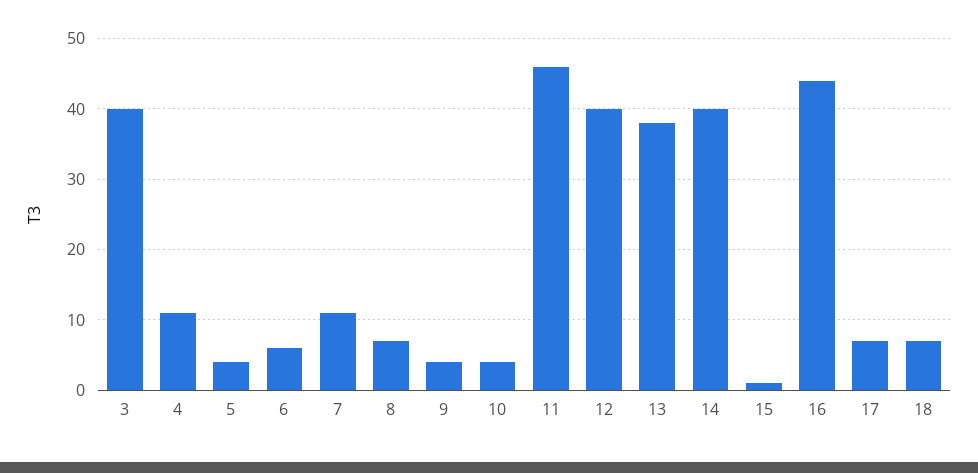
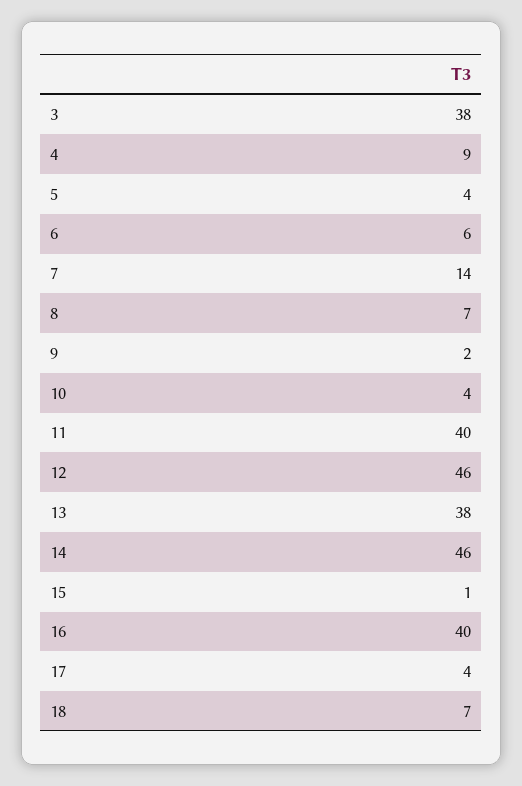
3: 40 -> 38
4: 11 -> 9
7: 11 -> 14
9: 4 -> 2
11: 46 -> 40
12: 40 -> 46
14: 40 -> 46
16: 44 -> 40
17: 7 -> 4

